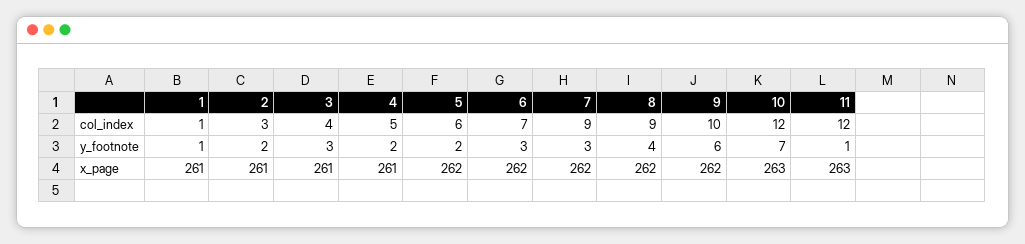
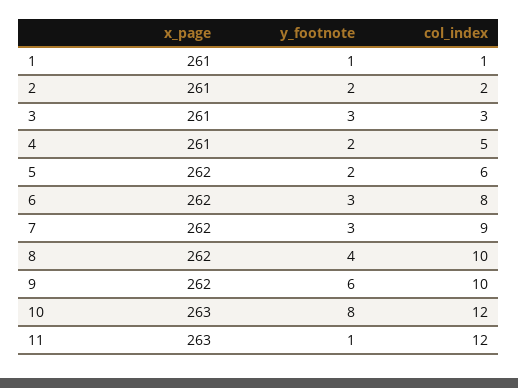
2, col_index: 3 -> 2
3, col_index: 4 -> 3
6, col_index: 7 -> 8
8, col_index: 9 -> 10
10, y_footnote: 7 -> 8

